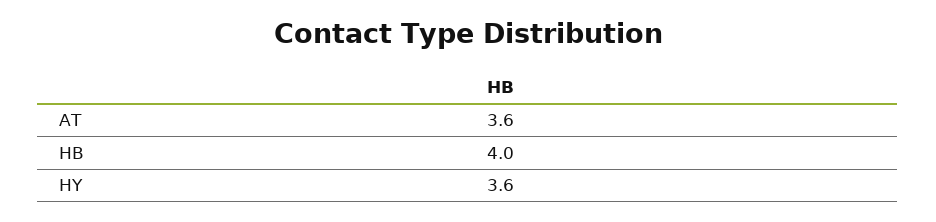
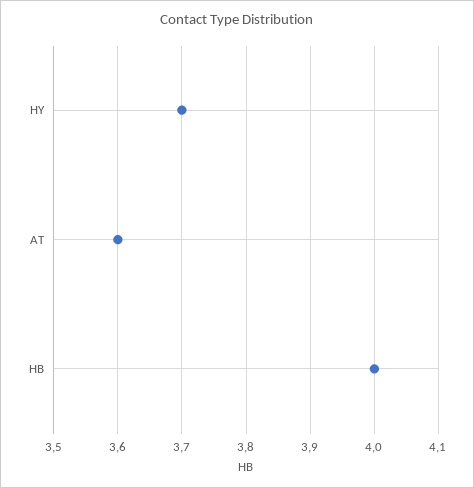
HY: 3.6 -> 3.7

